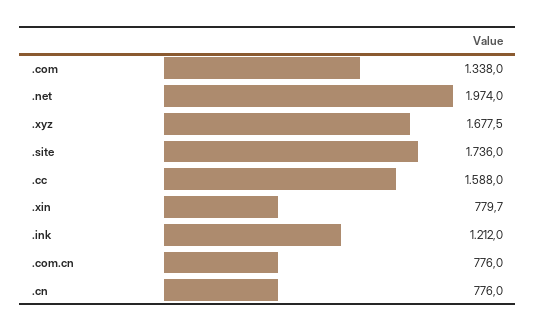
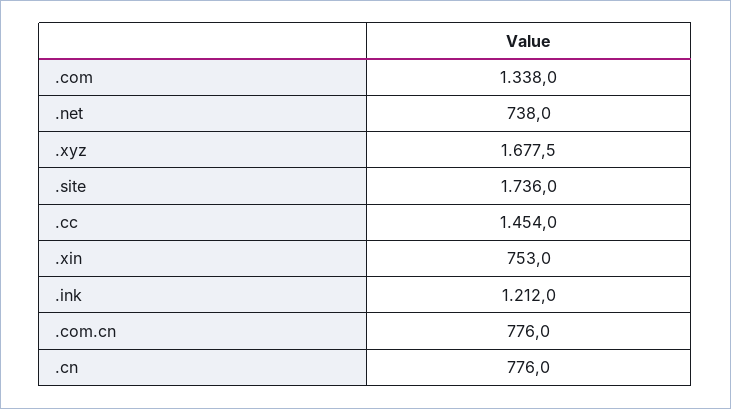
.net: 1974 -> 738
.cc: 1588 -> 1454
.xin: 779.7 -> 753

